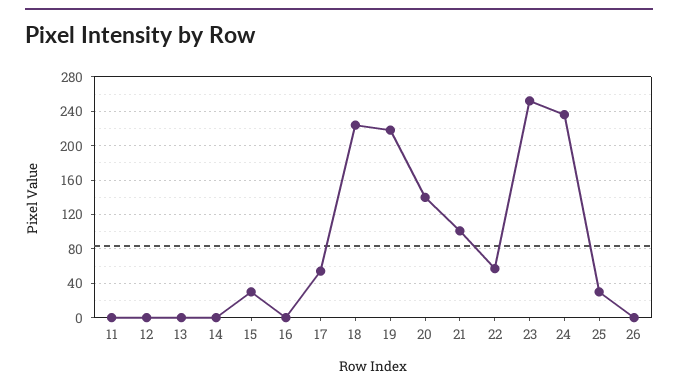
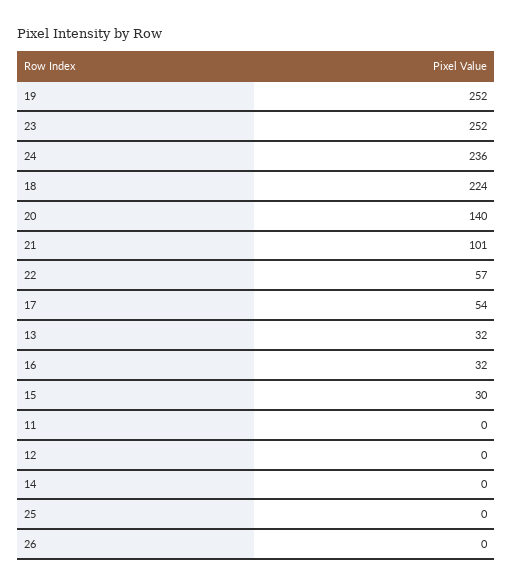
13: 0 -> 32
16: 0 -> 32
19: 220 -> 252
25: 30 -> 0

